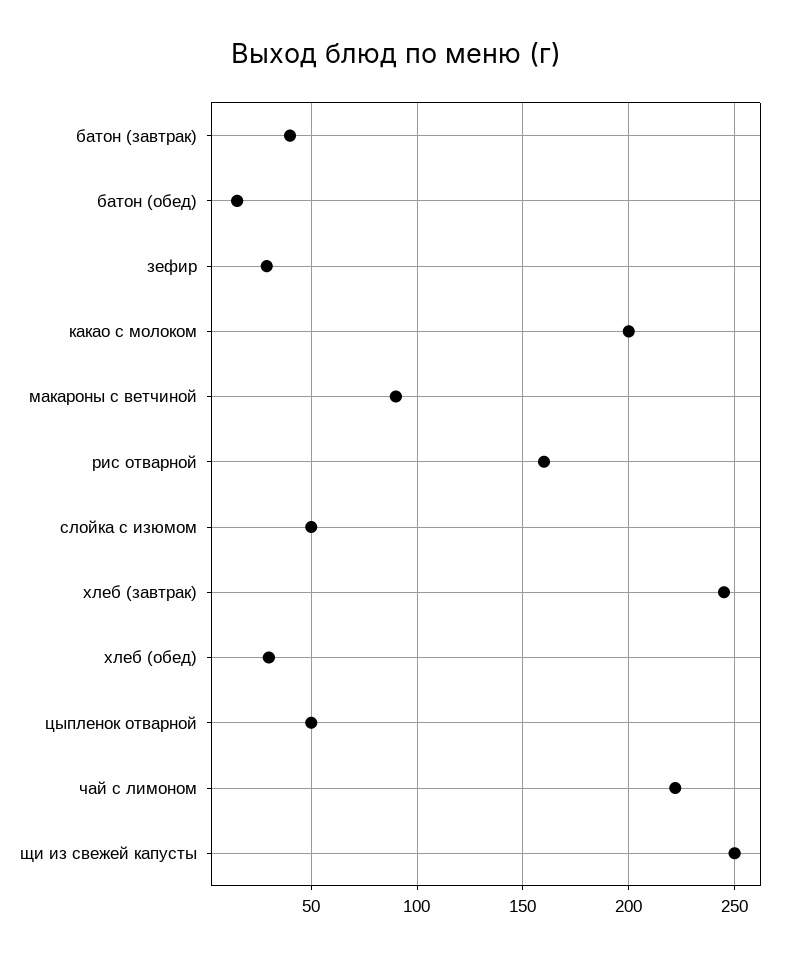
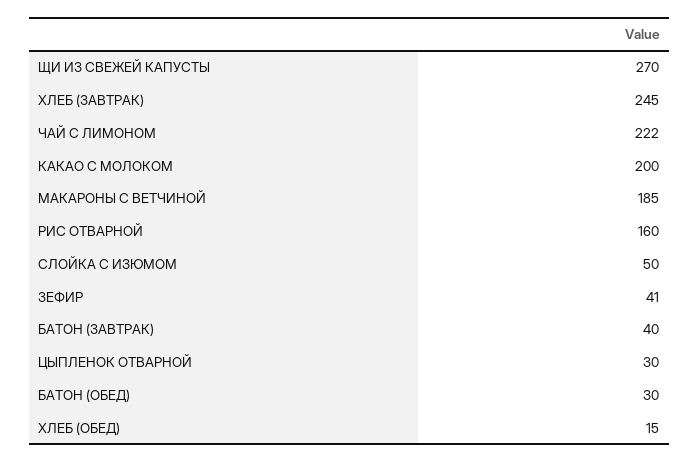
батон (обед): 15 -> 30
зефир: 30 -> 41
макароны с ветчиной: 90 -> 185
хлеб (обед): 30 -> 15
цыпленок отварной: 50 -> 30
щи из свежей капусты: 250 -> 270

